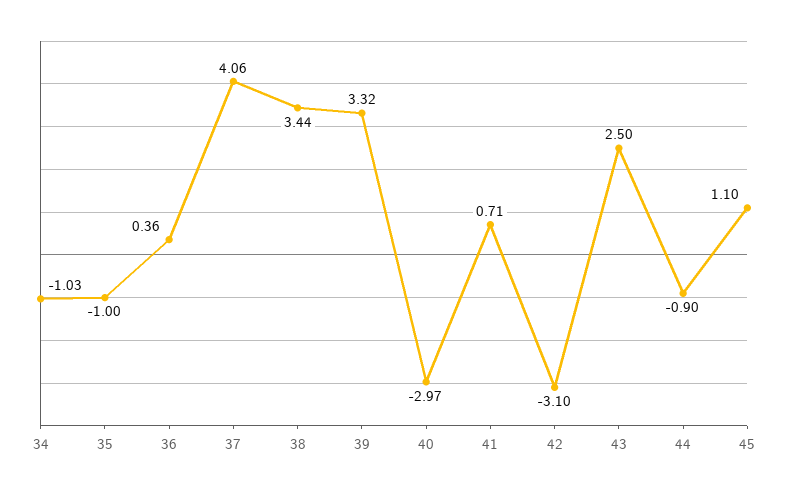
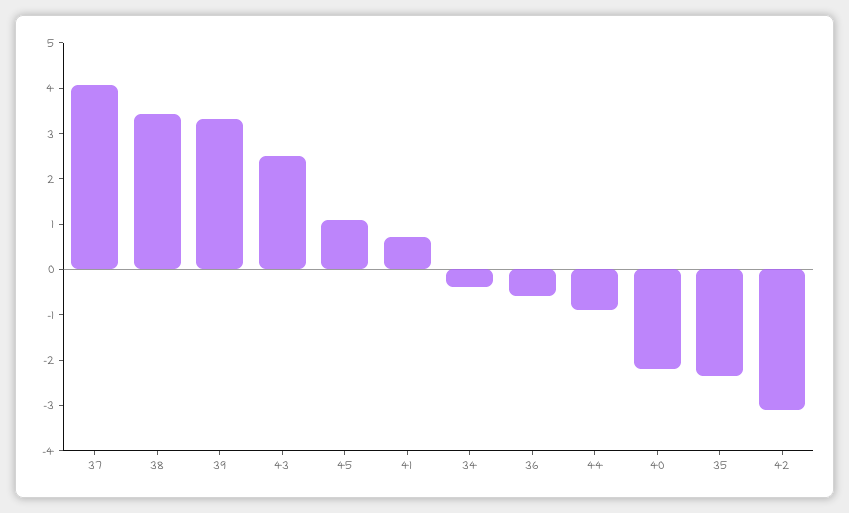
34: -1.03 -> -0.4
35: -1 -> -2.4
36: 0.36 -> -0.6
40: -2.97 -> -2.2

